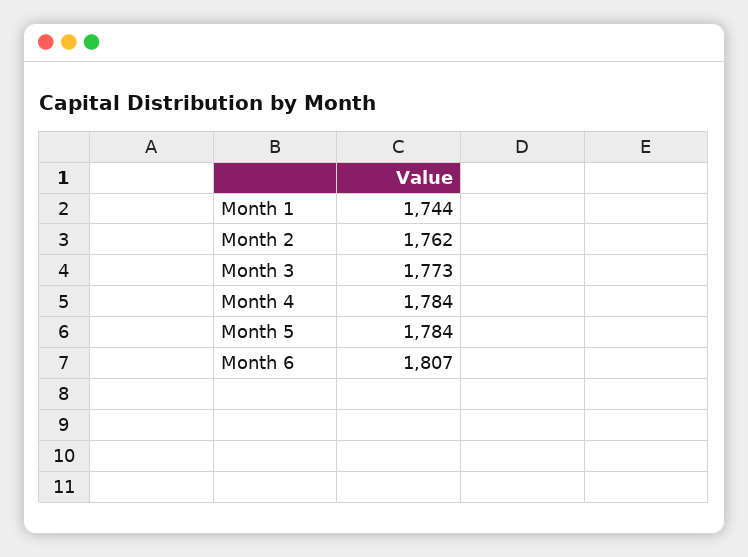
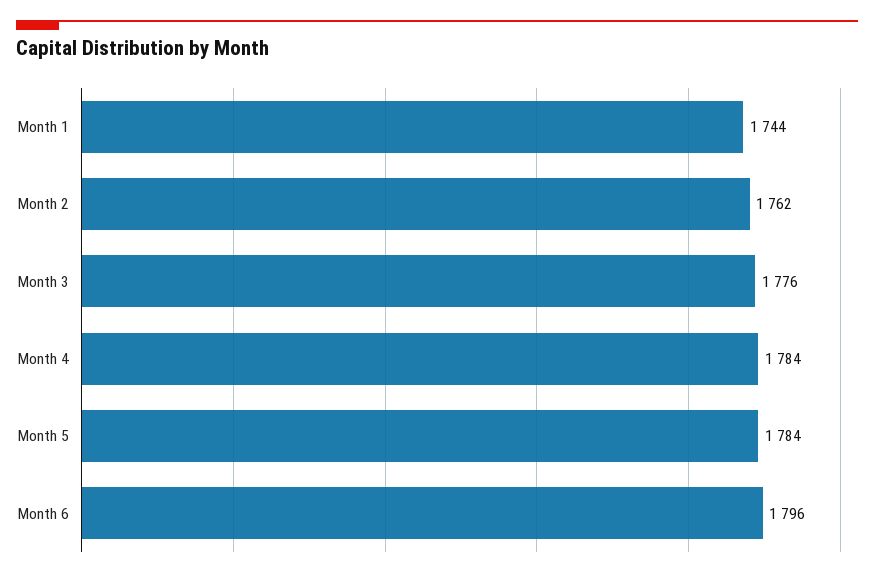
Month 3: 1773 -> 1776
Month 6: 1807 -> 1796

